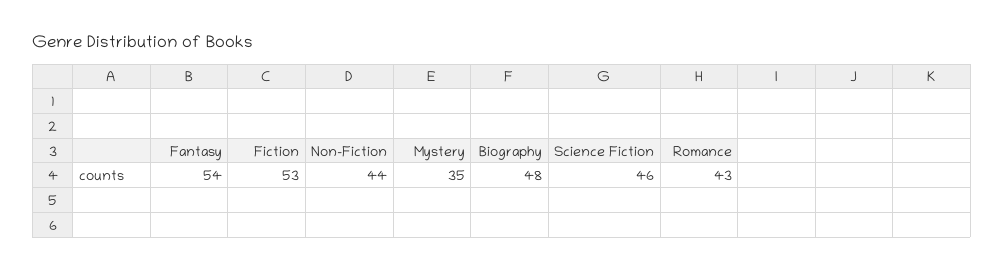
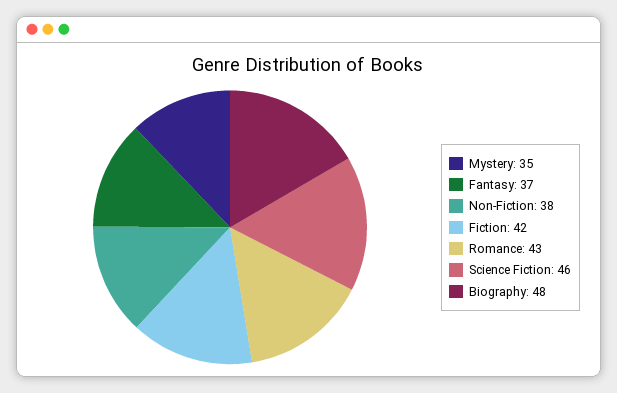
Fantasy: 54 -> 37
Fiction: 53 -> 42
Non-Fiction: 44 -> 38

